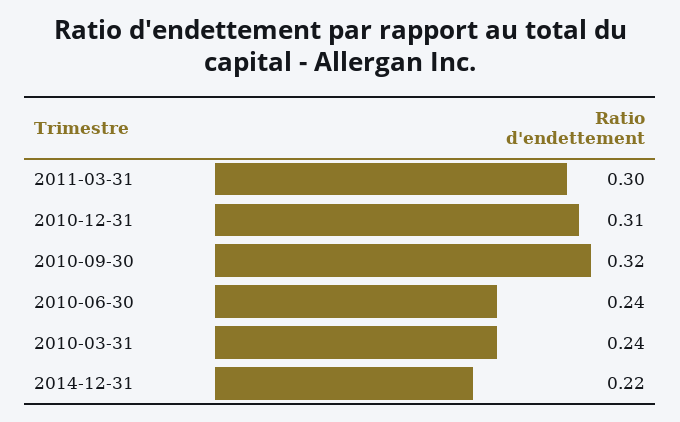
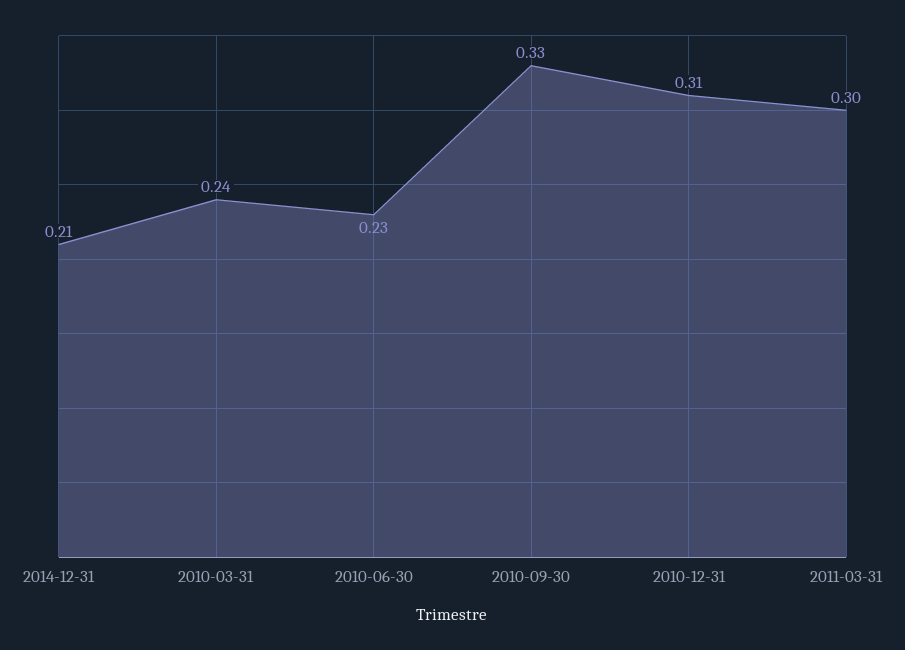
2010-09-30: 0.32 -> 0.33
2010-06-30: 0.24 -> 0.23
2014-12-31: 0.22 -> 0.21

